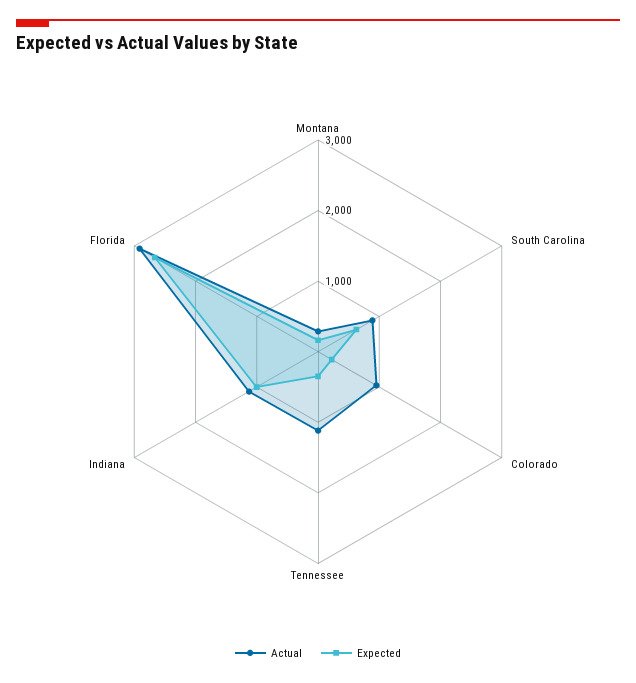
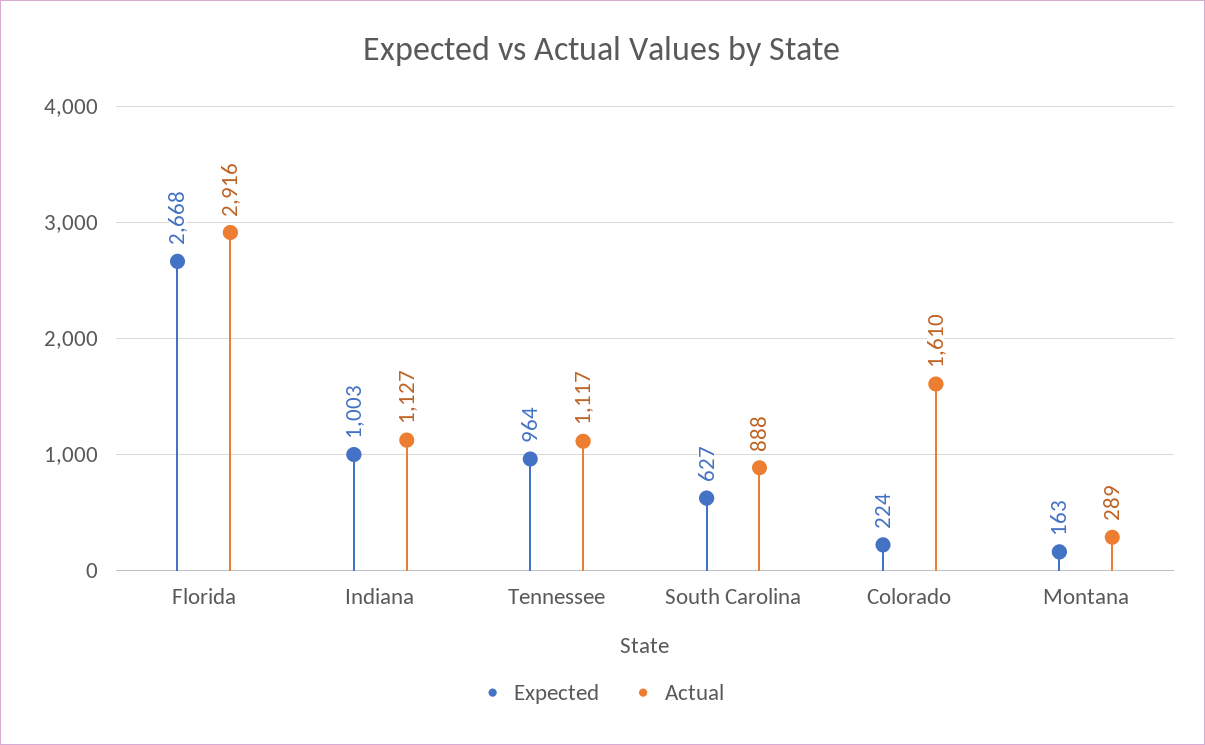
Actual, Colorado: 1000 -> 1610
Expected, Tennessee: 400 -> 964

